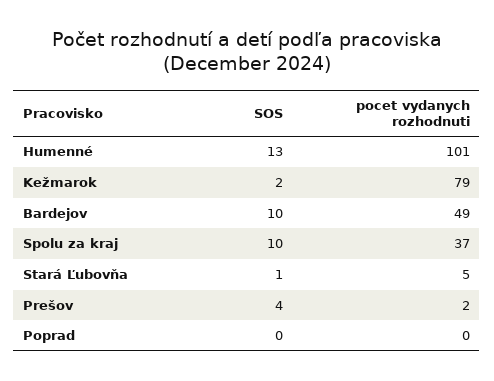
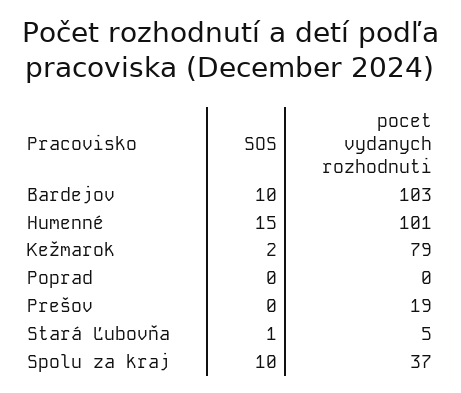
SOS, Humenné: 13 -> 15
pocet vydanych rozhodnuti, Bardejov: 49 -> 103
SOS, Prešov: 4 -> 0
pocet vydanych rozhodnuti, Prešov: 2 -> 19

